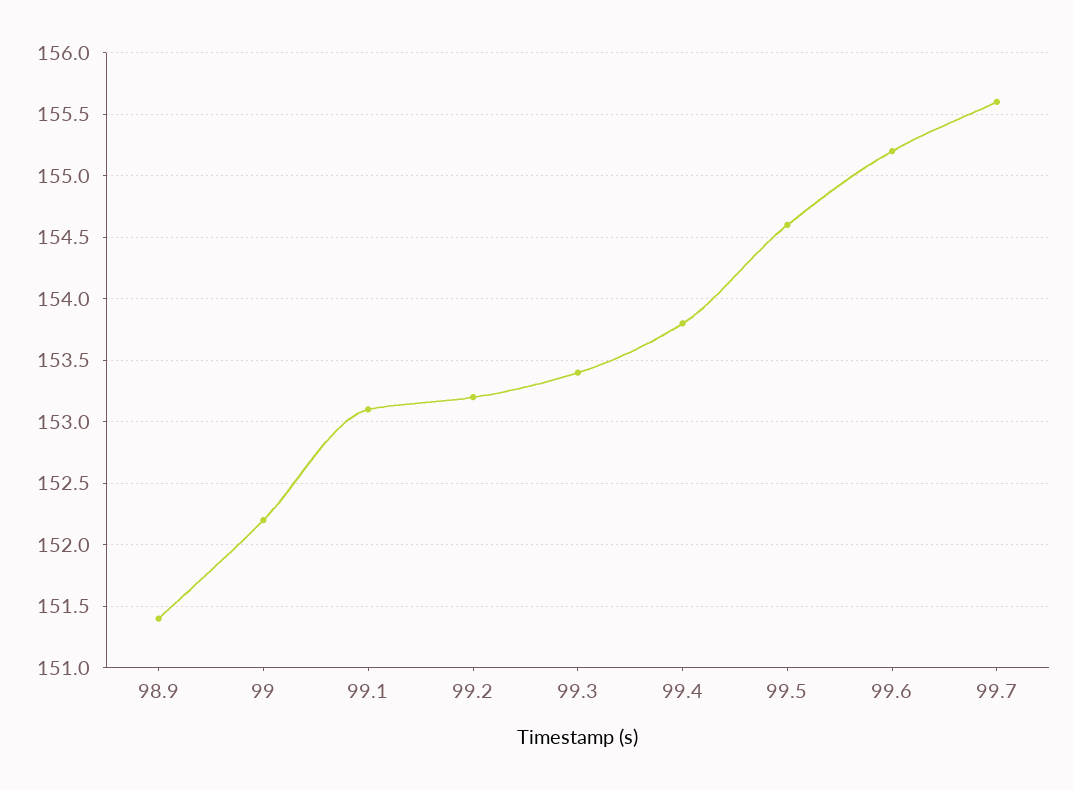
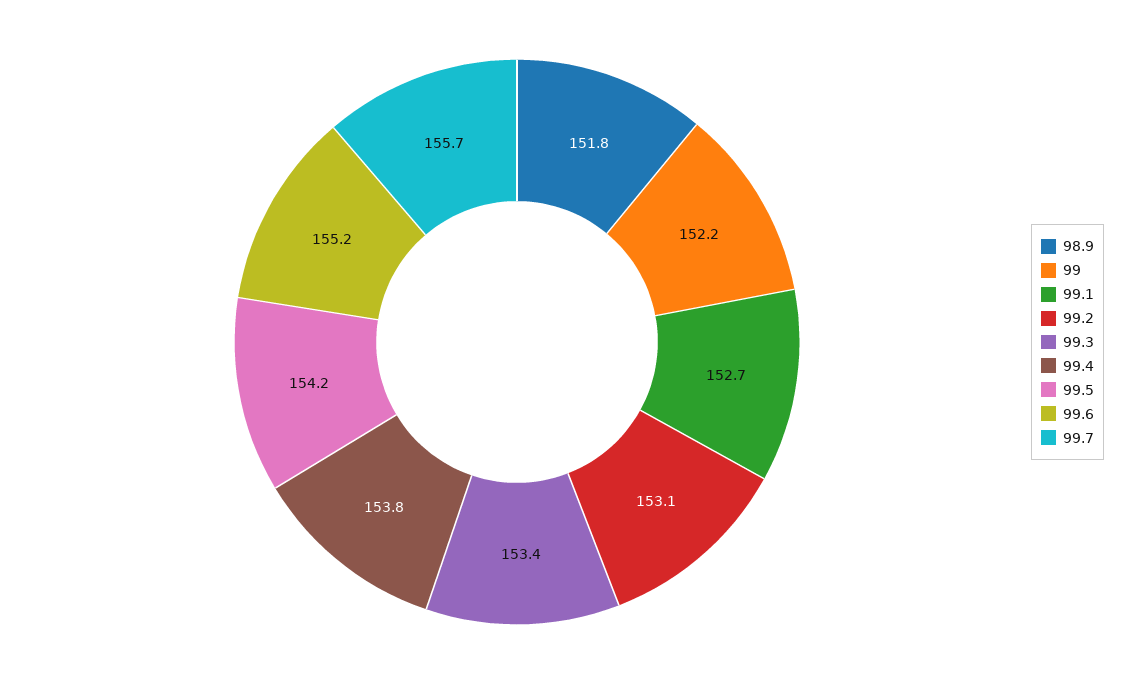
98.9: 151.4 -> 151.8
99.1: 153.1 -> 152.7
99.2: 153.2 -> 153.1
99.5: 154.6 -> 154.2
99.7: 155.6 -> 155.7

